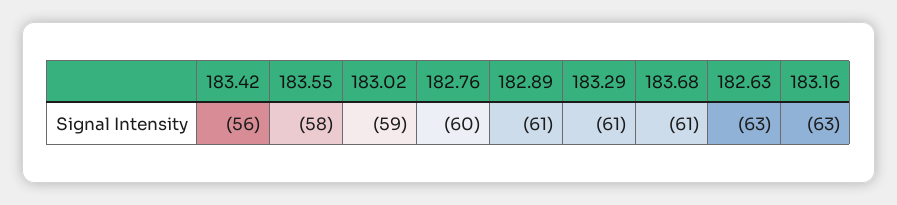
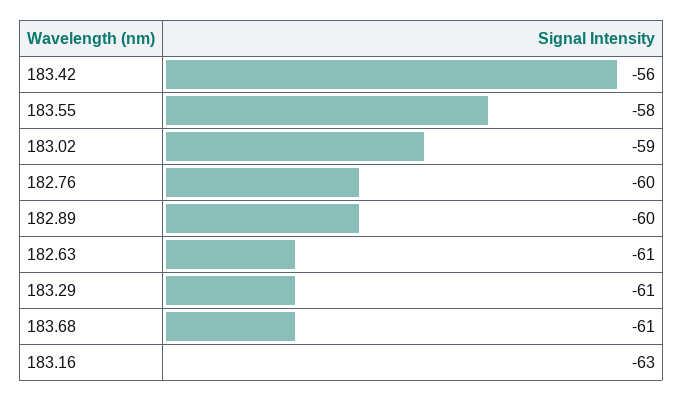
182.89: -61 -> -60
182.63: -63 -> -61

